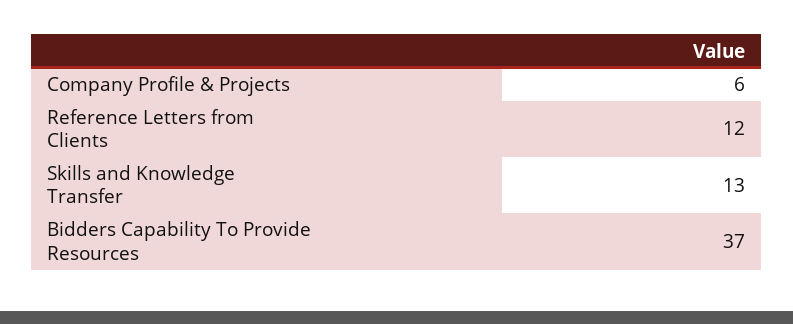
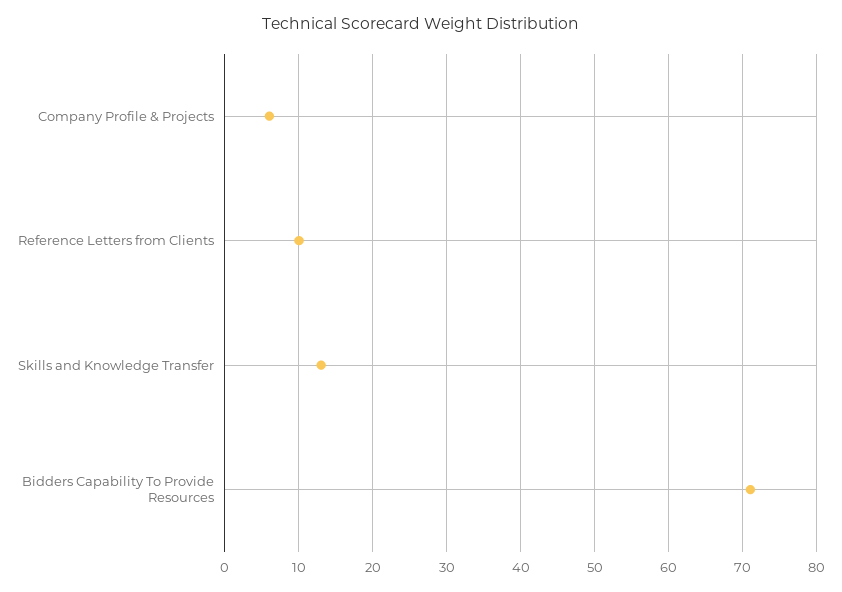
Reference Letters from Clients: 12 -> 10
Bidders Capability To Provide Resources: 37 -> 71

